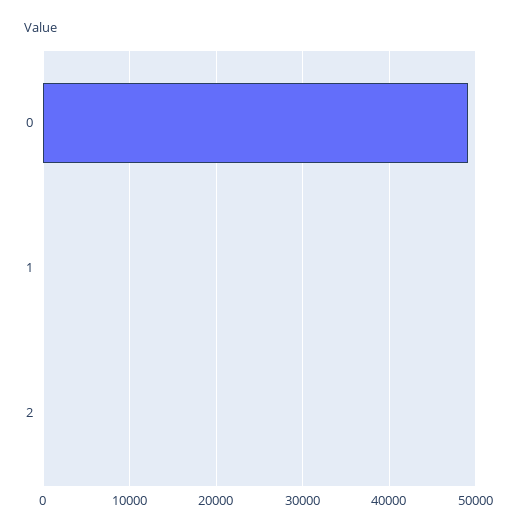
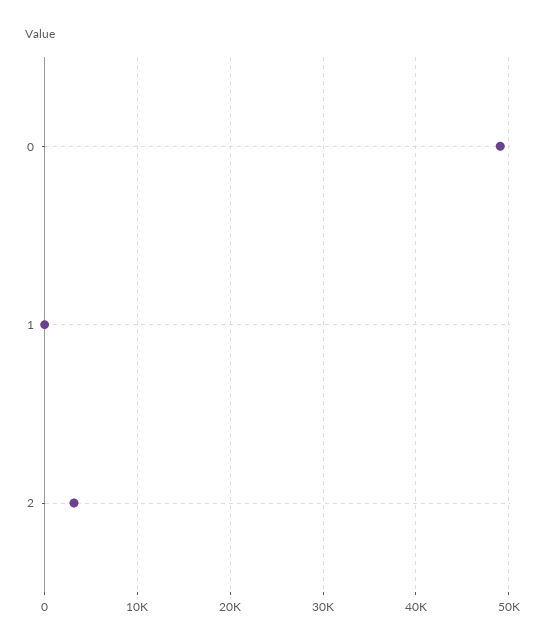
2: 0 -> 3000

